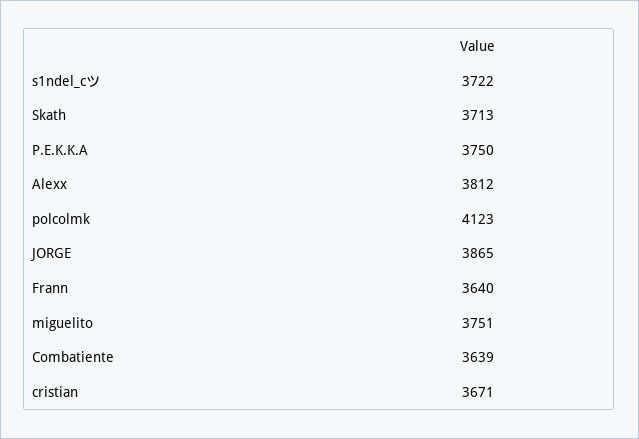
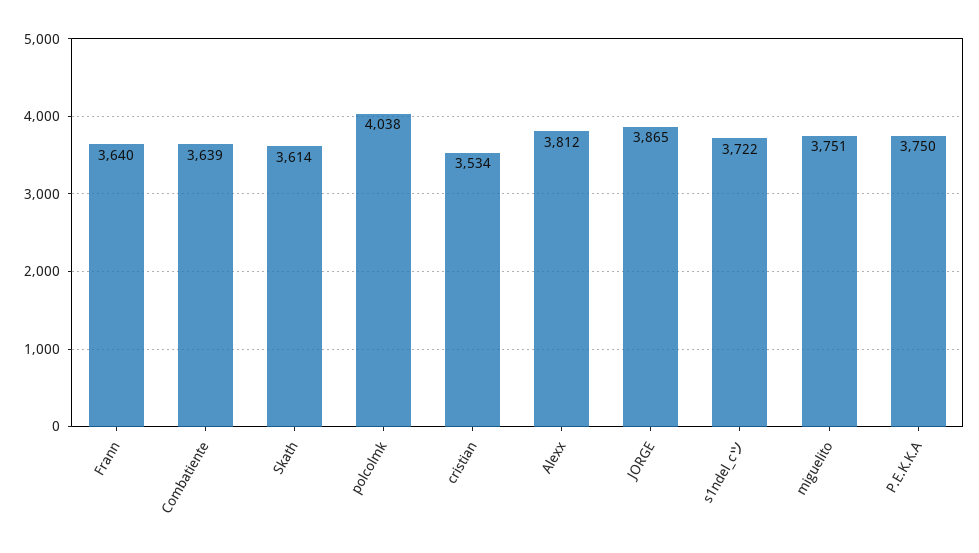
Skath: 3713 -> 3614
polcolmk: 4123 -> 4038
cristian: 3671 -> 3534

